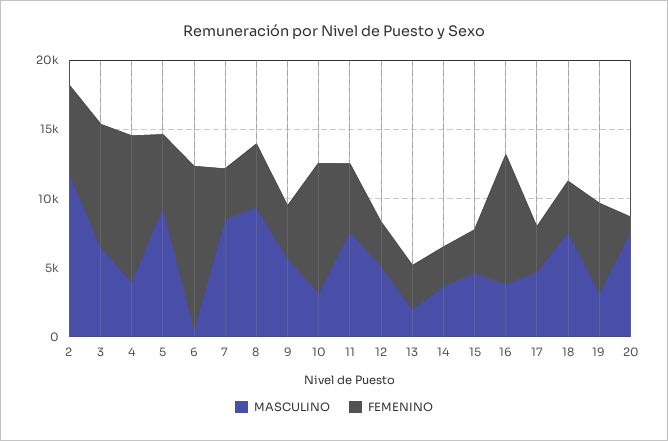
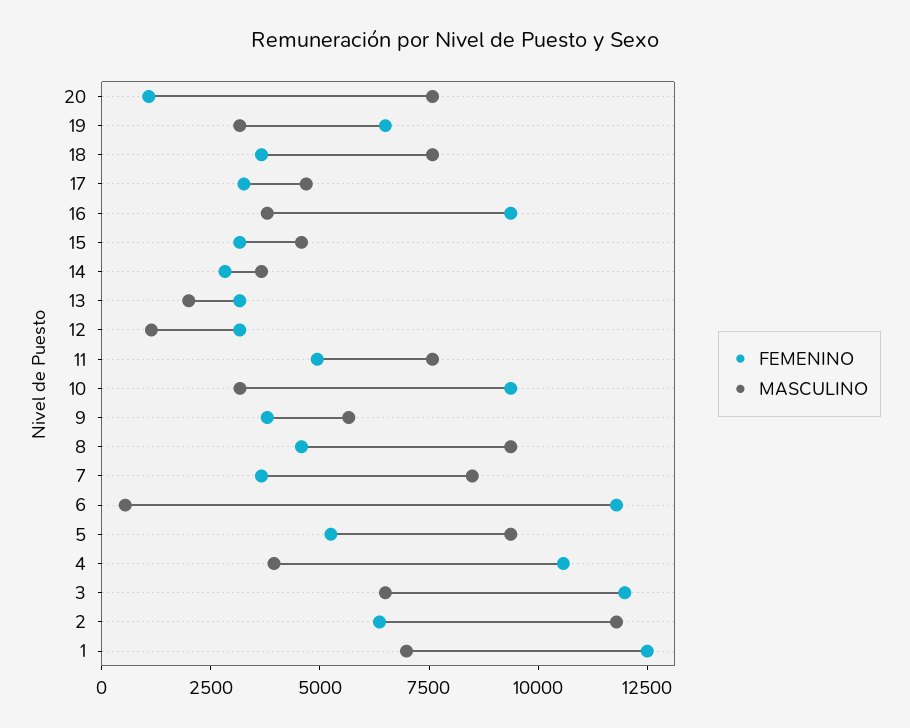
FEMENINO, 3: 9000 -> 12000
MASCULINO, 12: 5000 -> 1000
FEMENINO, 1: none -> 12500
MASCULINO, 1: none -> 7000

